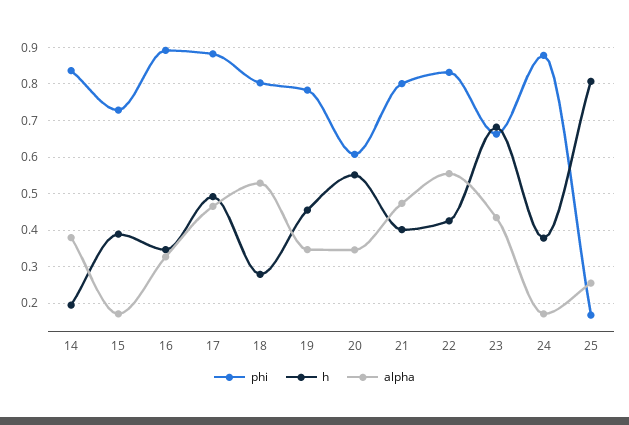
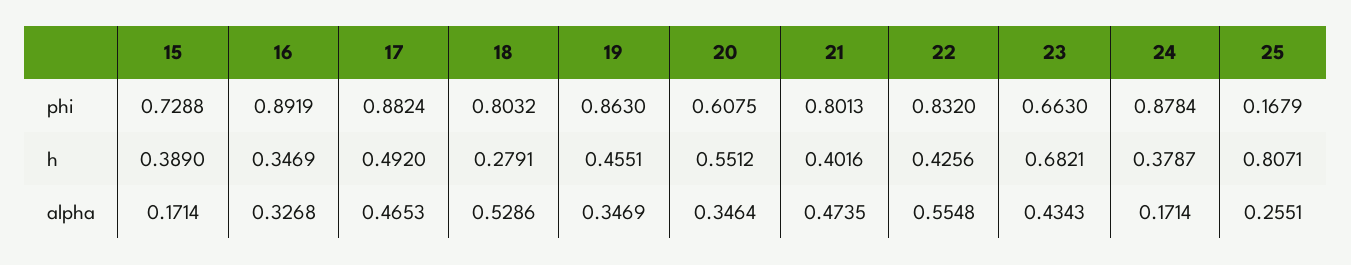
phi, 14: 0.84 -> none
h, 14: 0.2 -> none
alpha, 14: 0.38 -> none
phi, 19: 0.78 -> 0.863

